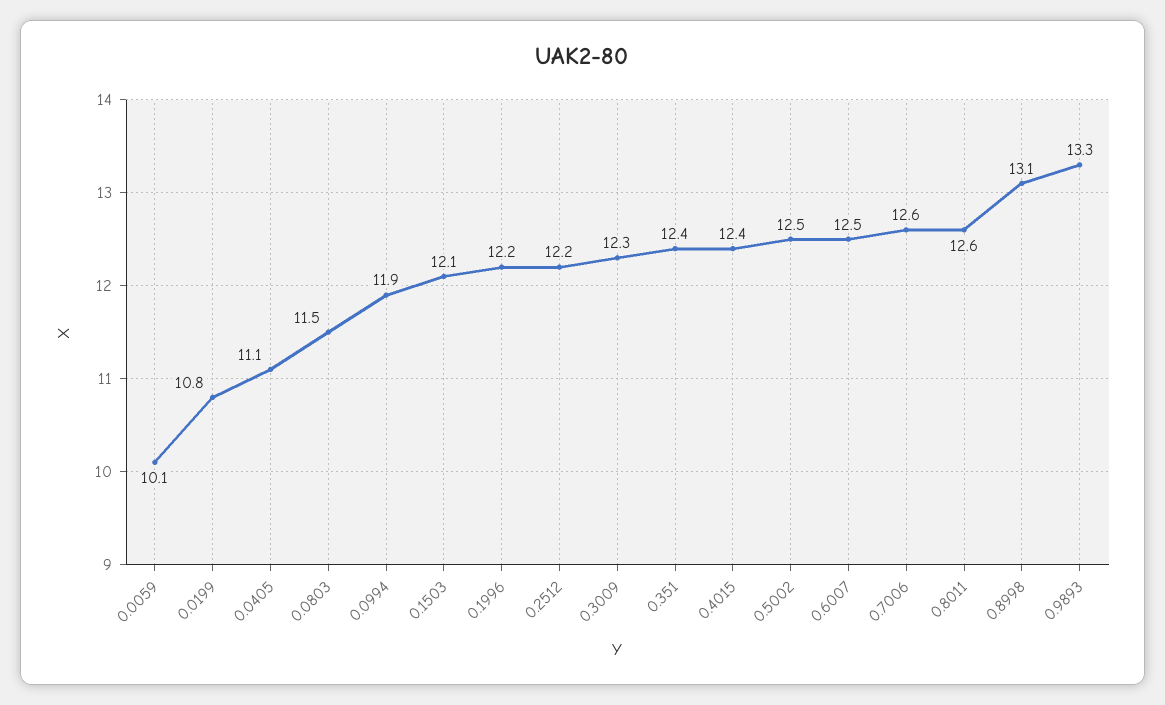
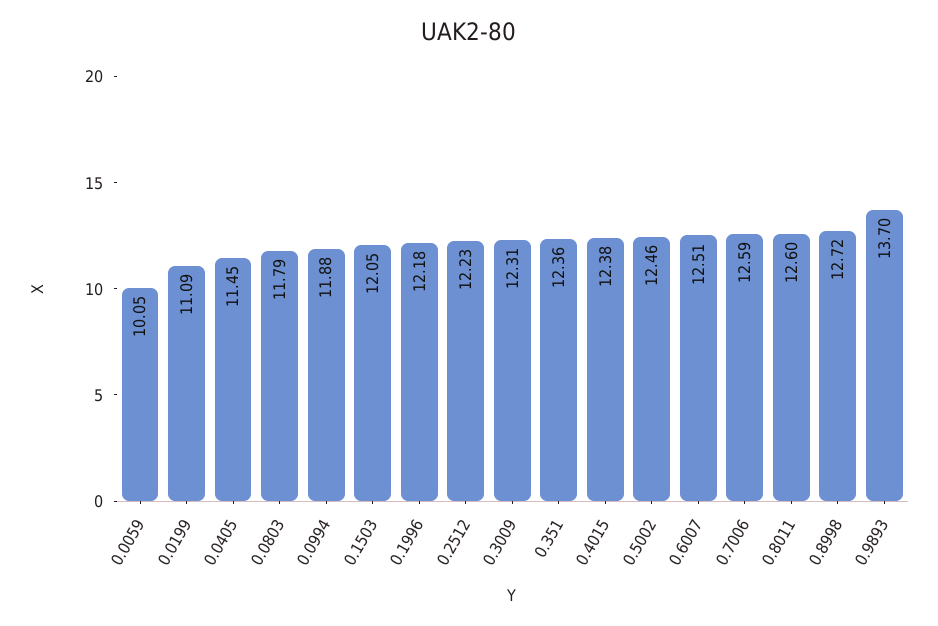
0.0199: 10.8 -> 11.09
0.0405: 11.1 -> 11.45
0.0803: 11.5 -> 11.79
0.8998: 13.1 -> 12.72
0.9893: 13.3 -> 13.7

